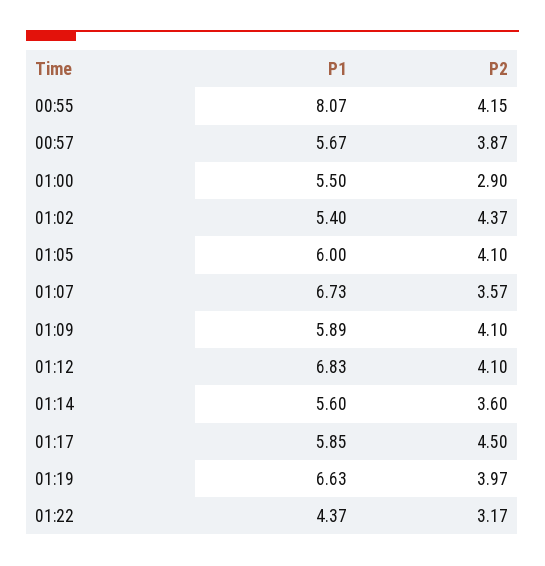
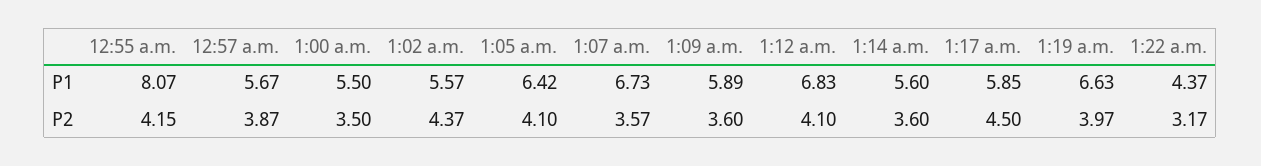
P2, 01:00: 2.9 -> 3.5
P1, 01:02: 5.4 -> 5.57
P1, 01:05: 6 -> 6.42
P2, 01:09: 4.1 -> 3.6

